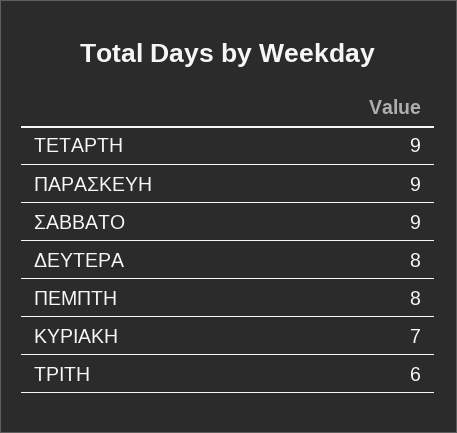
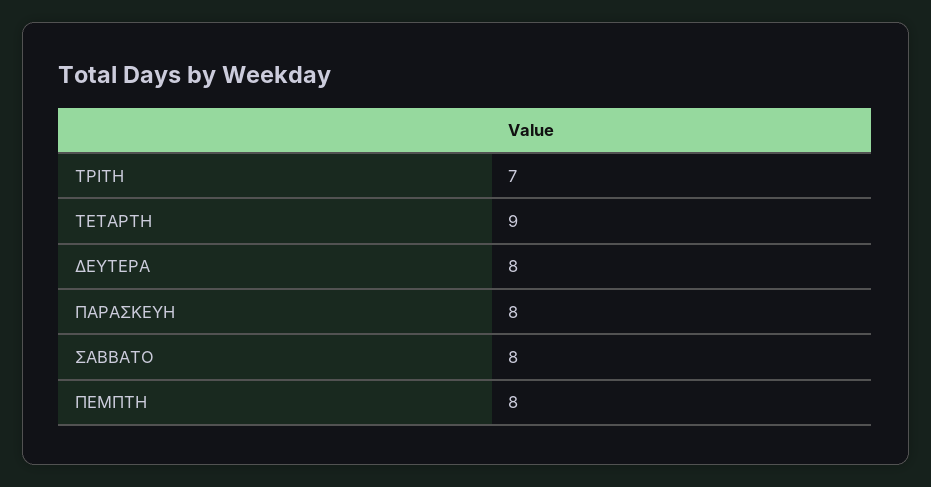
ΠΑΡΑΣΚΕΥΗ: 9 -> 8
ΣΑΒΒΑΤΟ: 9 -> 8
ΚΥΡΙΑΚΗ: 7 -> none
ΤΡΙΤΗ: 6 -> 7

